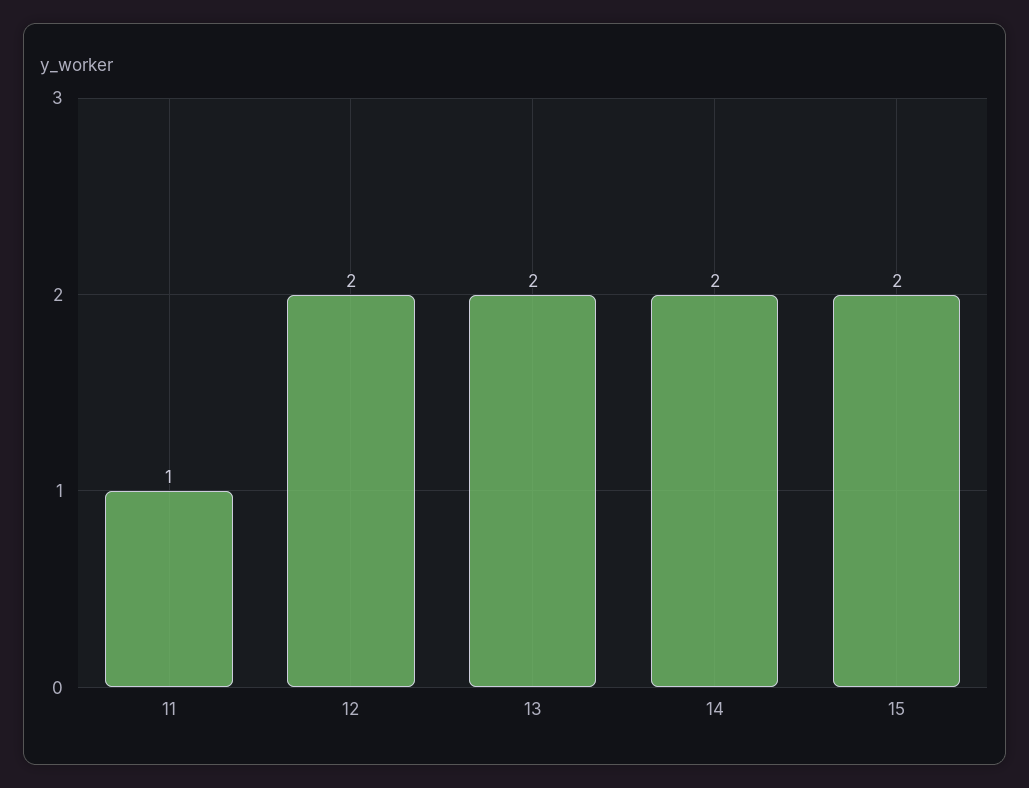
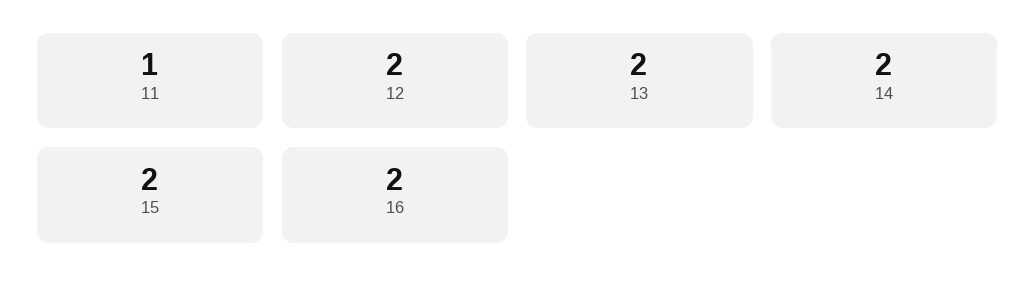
16: none -> 2

